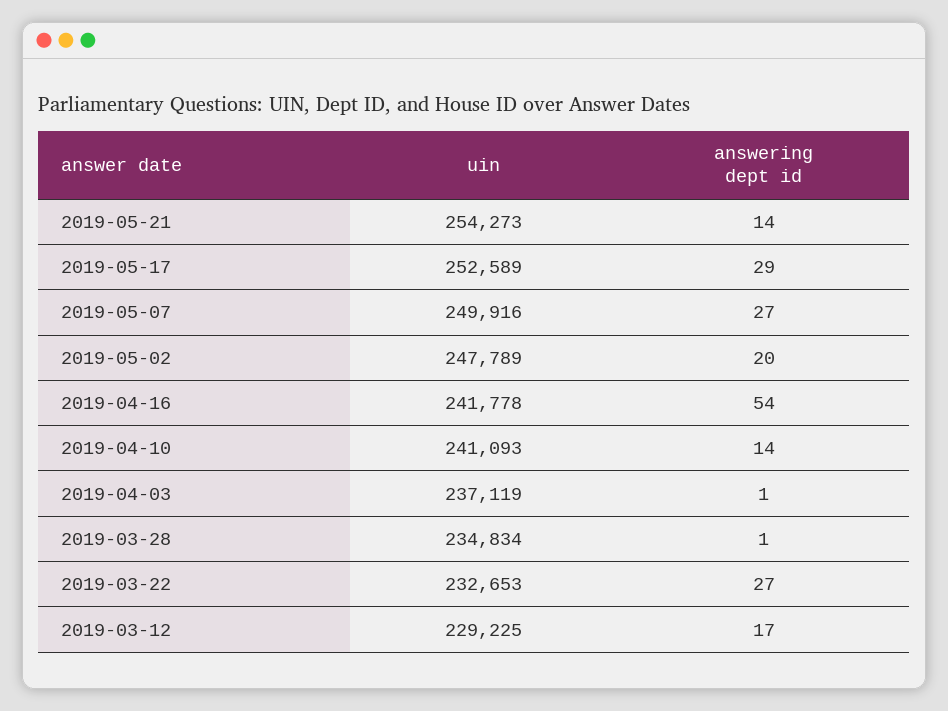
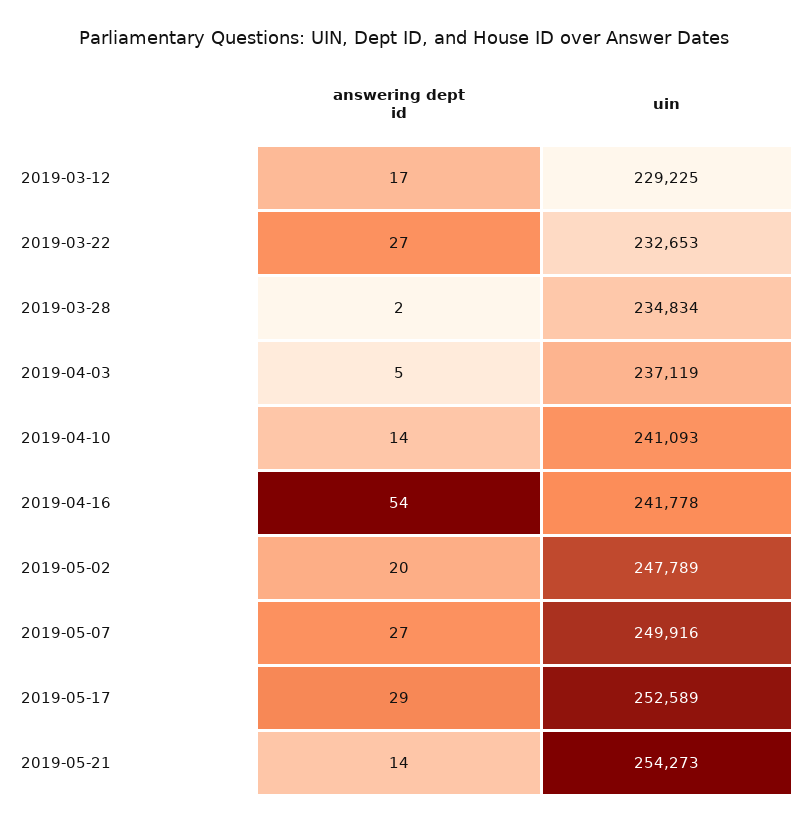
answering dept id, 2019-04-03: 1 -> 5
answering dept id, 2019-03-28: 1 -> 2

